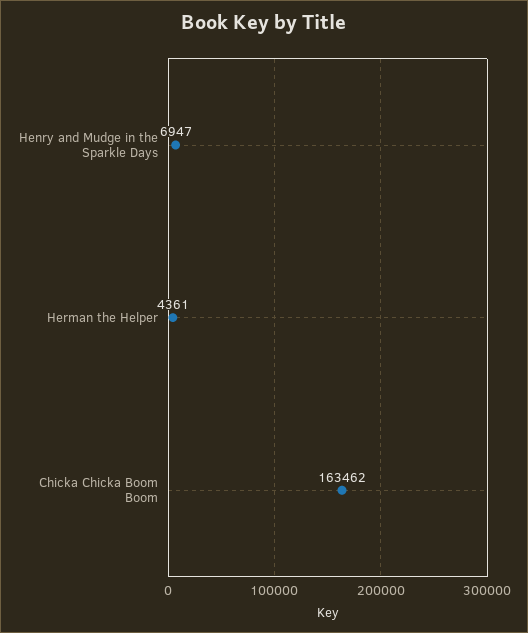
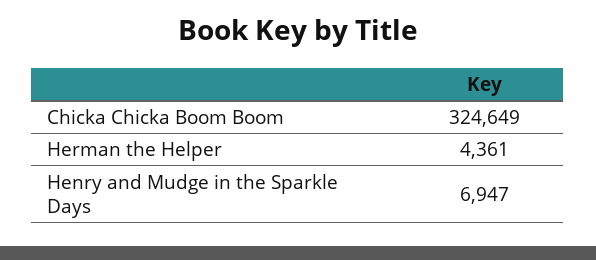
Chicka Chicka Boom Boom: 163462 -> 324649

